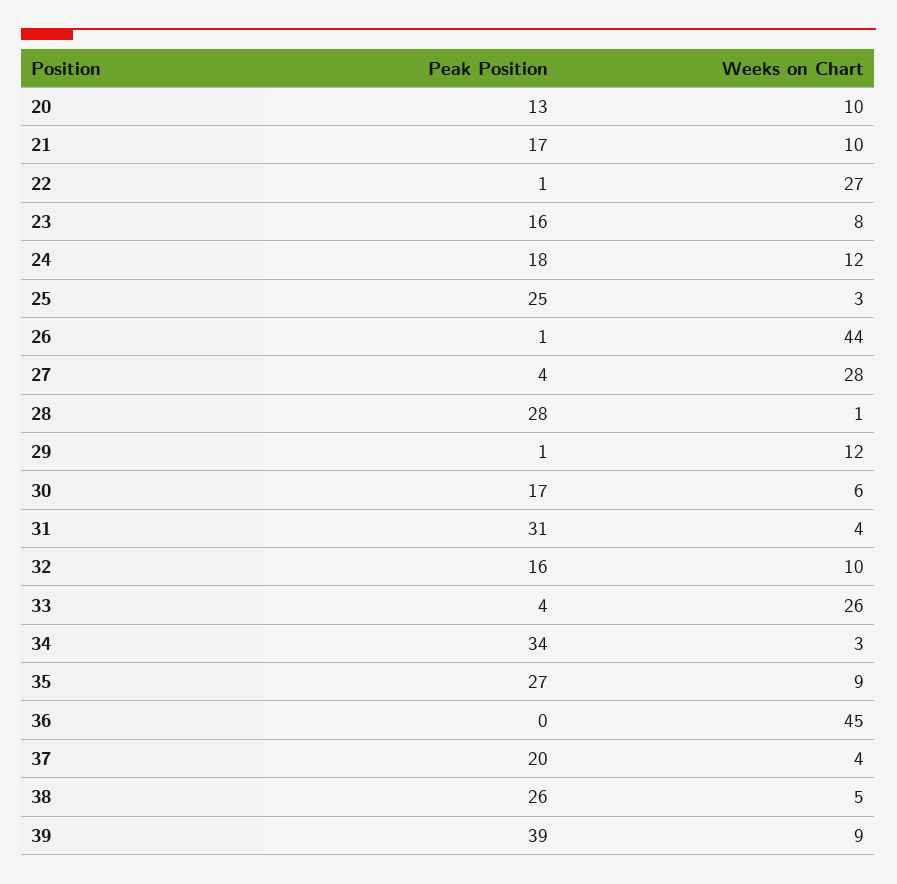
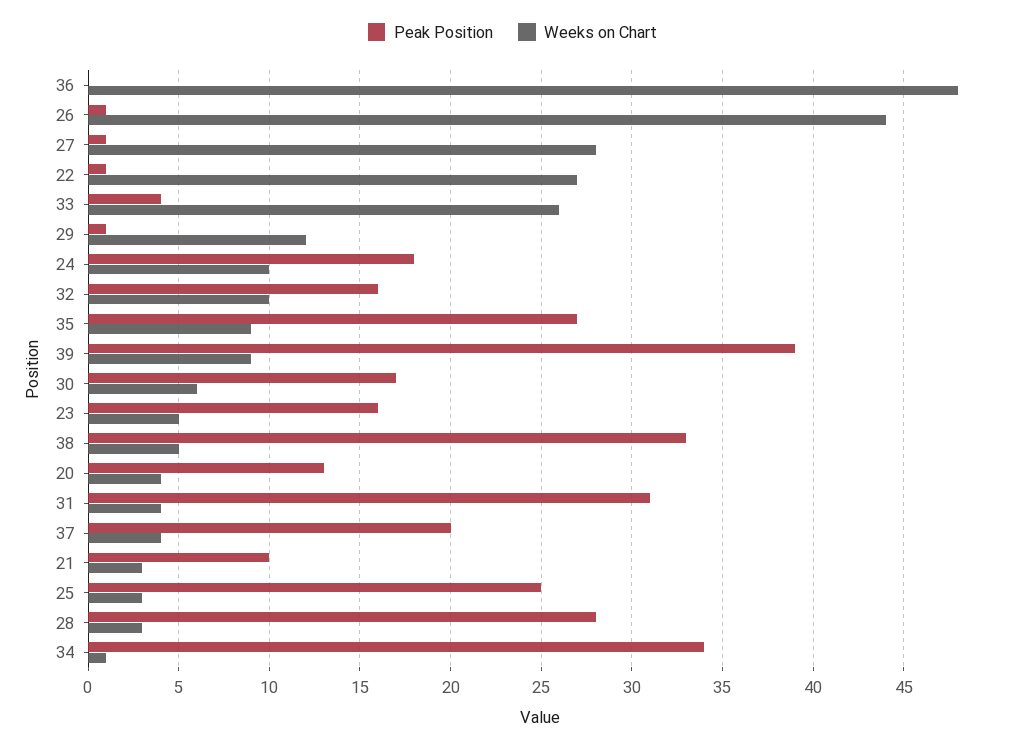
Weeks on Chart, 20: 10 -> 4
Peak Position, 21: 17 -> 10
Weeks on Chart, 21: 10 -> 3
Weeks on Chart, 23: 8 -> 5
Weeks on Chart, 24: 12 -> 10
Peak Position, 27: 4 -> 1
Weeks on Chart, 28: 1 -> 3
Weeks on Chart, 34: 3 -> 1
Weeks on Chart, 36: 45 -> 48
Peak Position, 38: 26 -> 33

